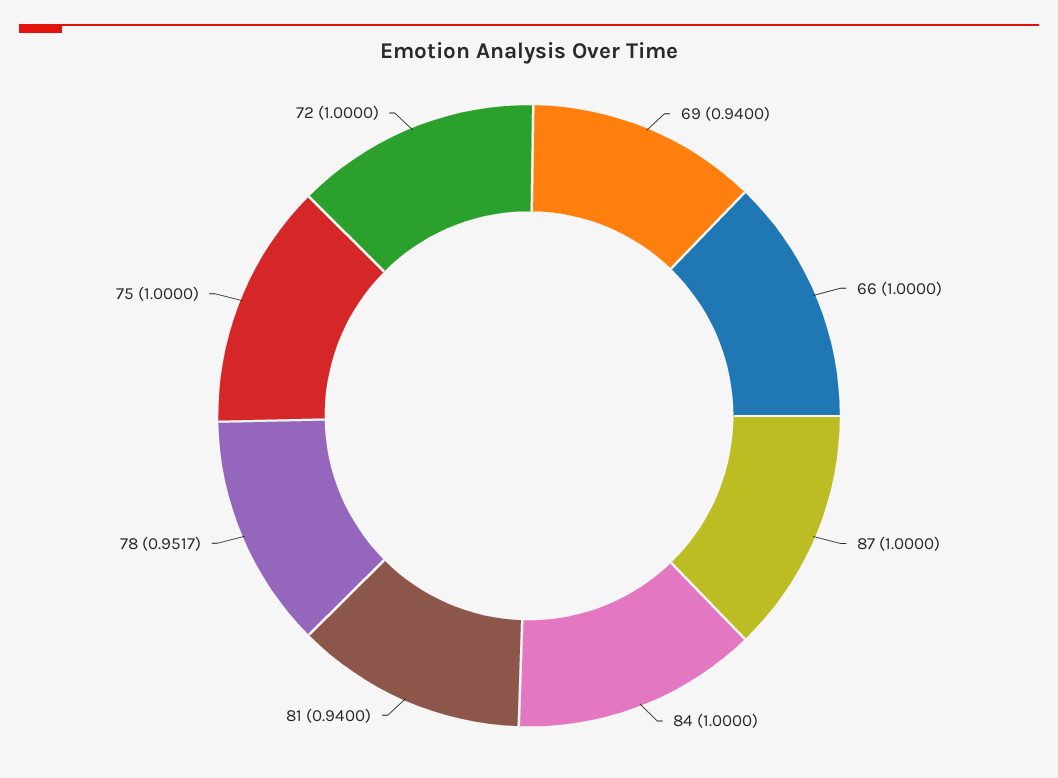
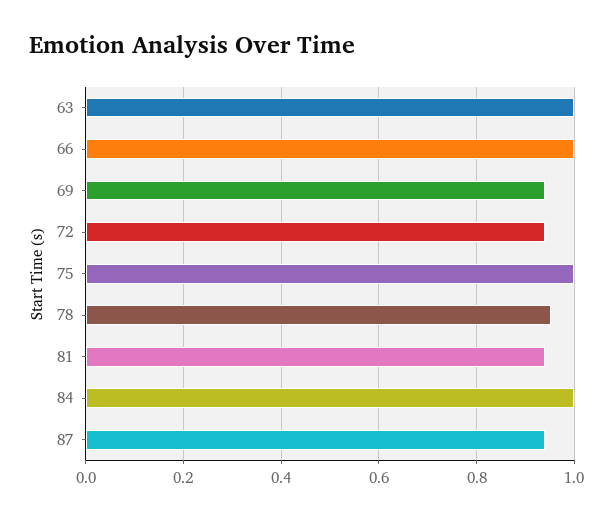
87: 1 -> 0.94
72: 1 -> 0.94
63: none -> 1

